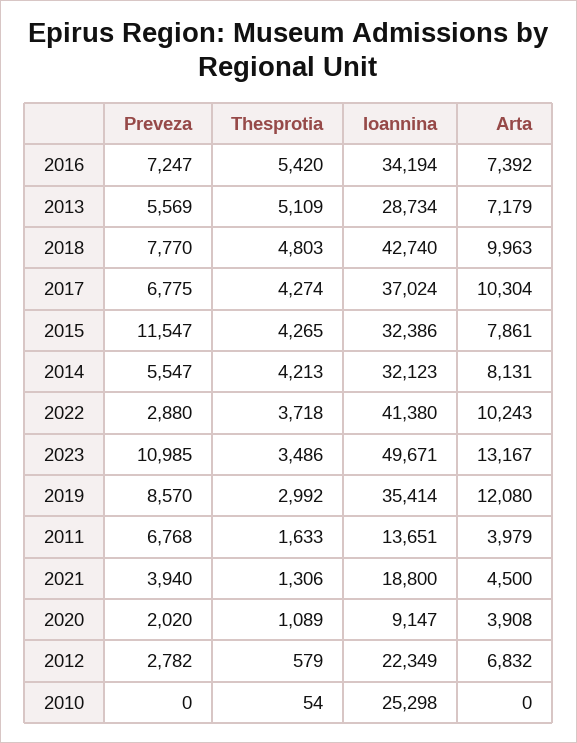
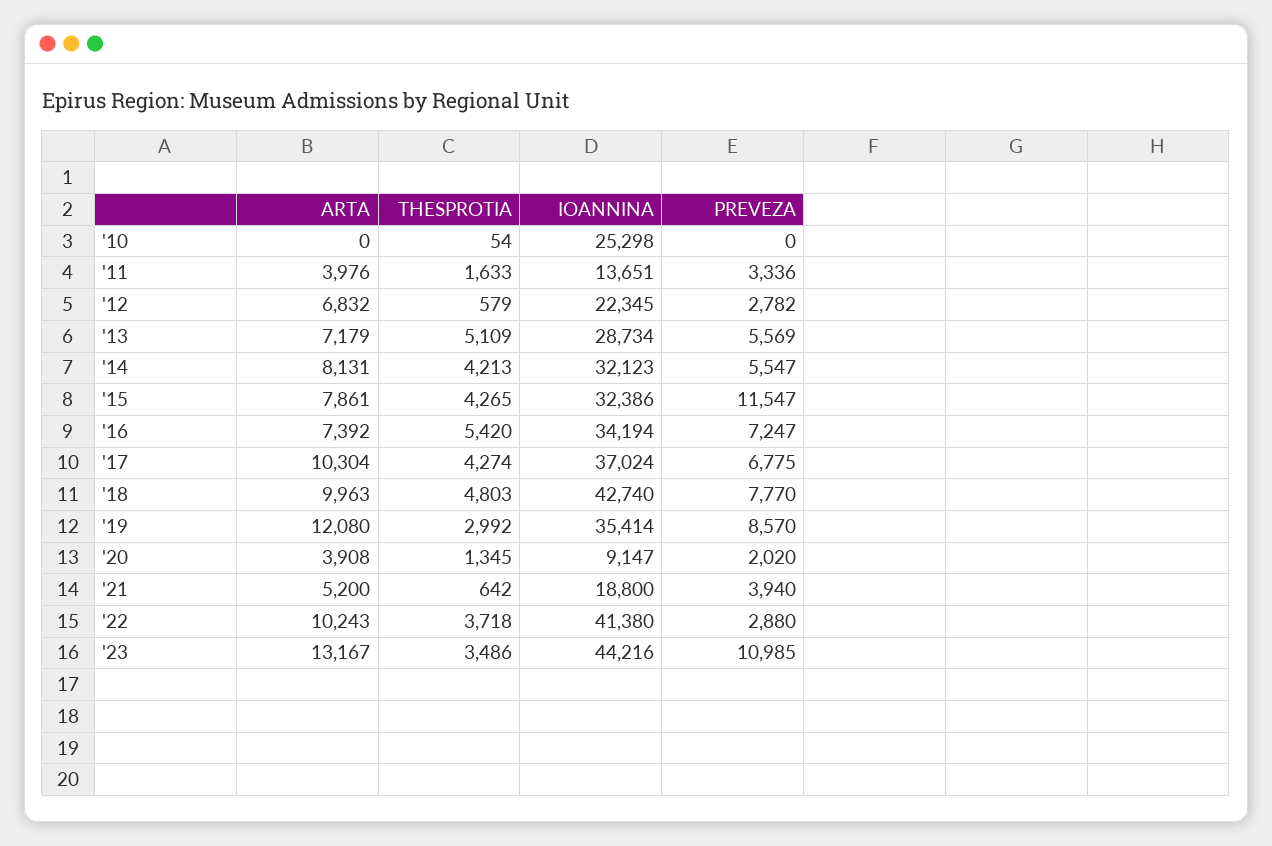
Ioannina, 2023: 49671 -> 44216
Preveza, 2011: 6768 -> 3336
Arta, 2011: 3979 -> 3976
Thesprotia, 2021: 1306 -> 642
Arta, 2021: 4500 -> 5200
Thesprotia, 2020: 1089 -> 1345
Ioannina, 2012: 22349 -> 22345

